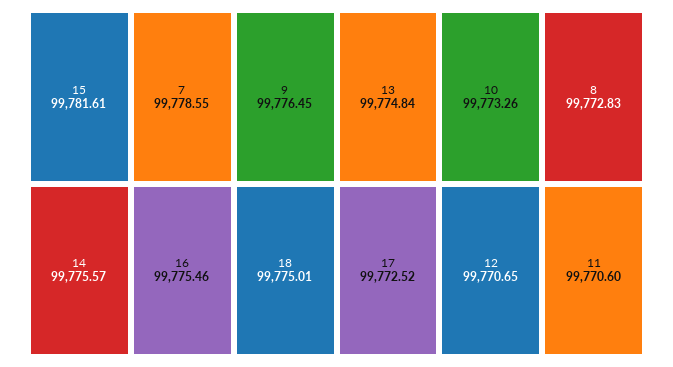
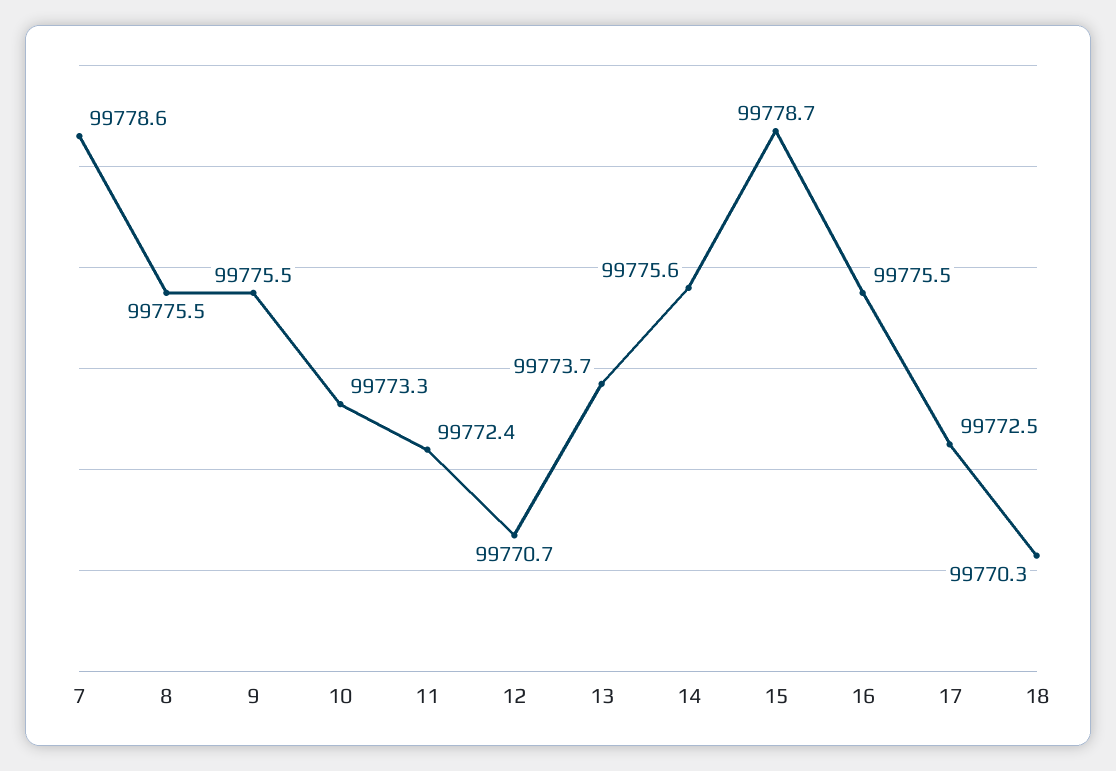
15: 99781.61 -> 99778.7
9: 99776.45 -> 99775.5
18: 99775.01 -> 99770.3
13: 99774.84 -> 99773.7
8: 99772.83 -> 99775.5
11: 99770.6 -> 99772.4

